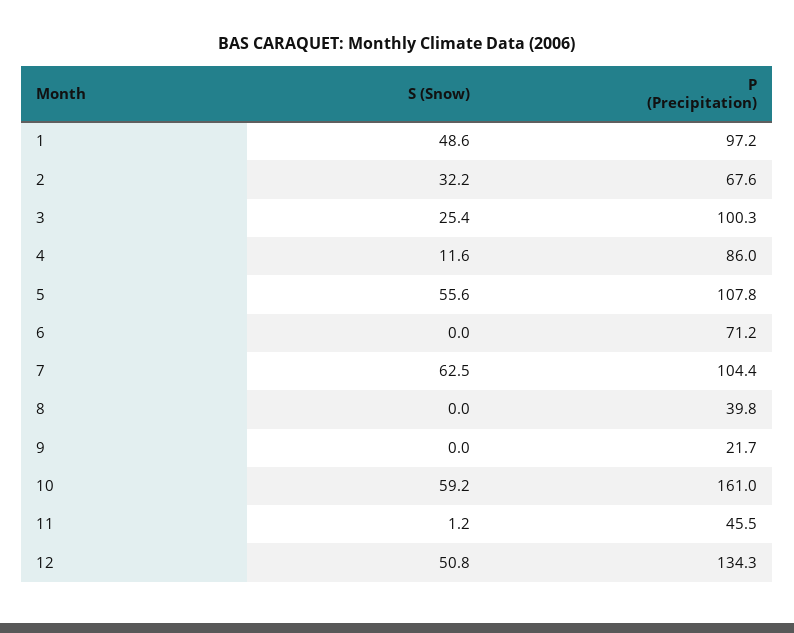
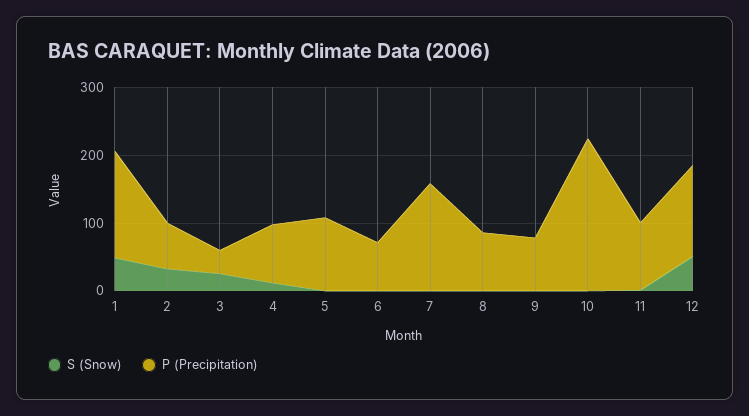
P (Precipitation), 1: 97.2 -> 160
P (Precipitation), 3: 100.3 -> 40
S (Snow), 5: 55.6 -> 0
S (Snow), 7: 62.5 -> 0
P (Precipitation), 7: 104.4 -> 160
P (Precipitation), 8: 39.8 -> 80
P (Precipitation), 9: 21.7 -> 80
S (Snow), 10: 59.2 -> 0
P (Precipitation), 10: 161 -> 220
P (Precipitation), 11: 45.5 -> 100

